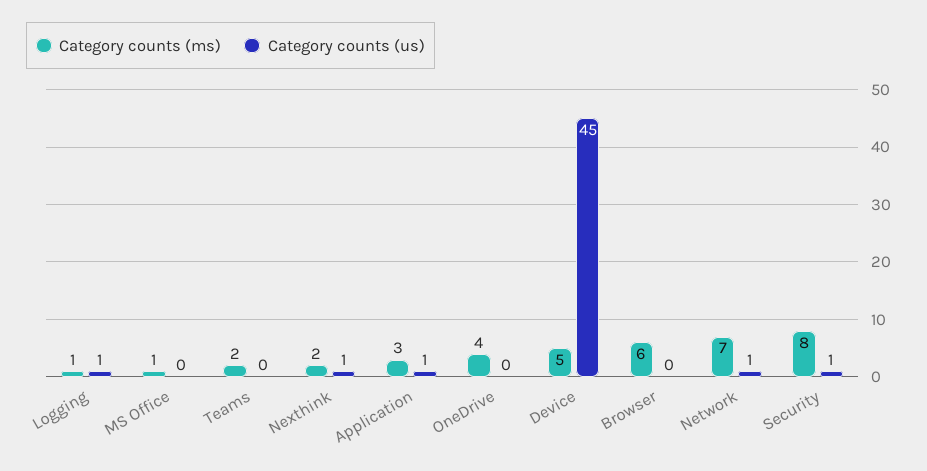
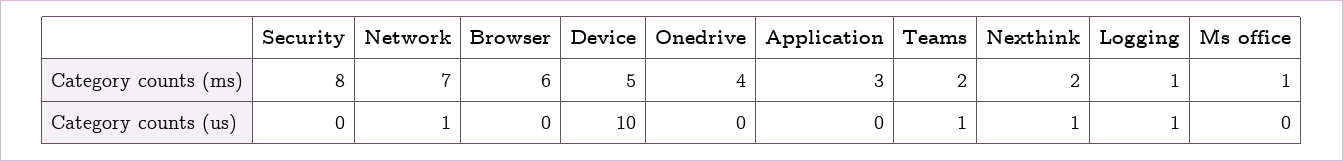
Category counts (us), Teams: 0 -> 1
Category counts (us), Application: 1 -> 0
Category counts (us), Device: 45 -> 10
Category counts (us), Security: 1 -> 0

